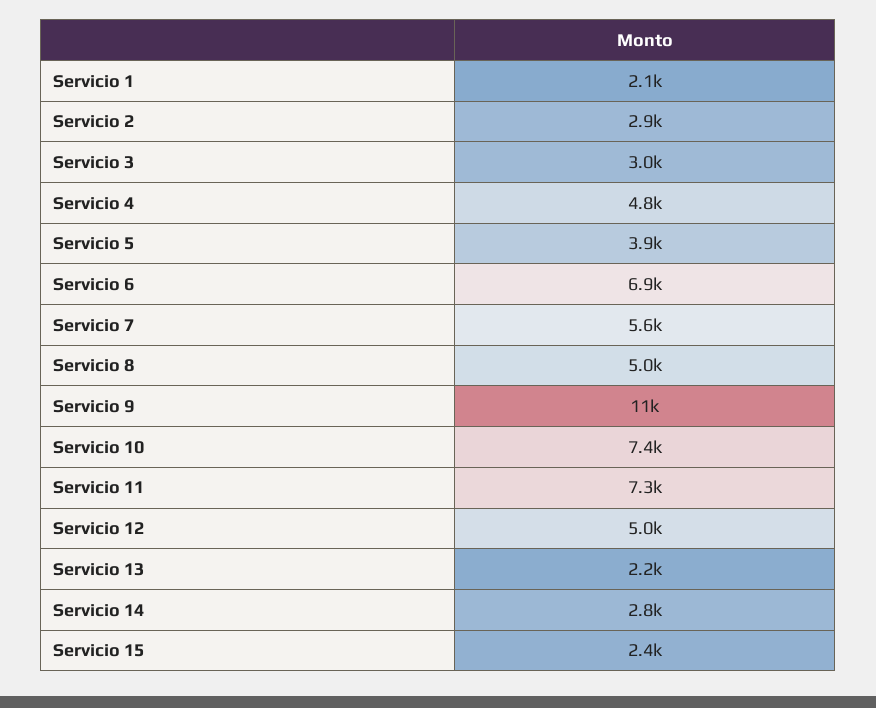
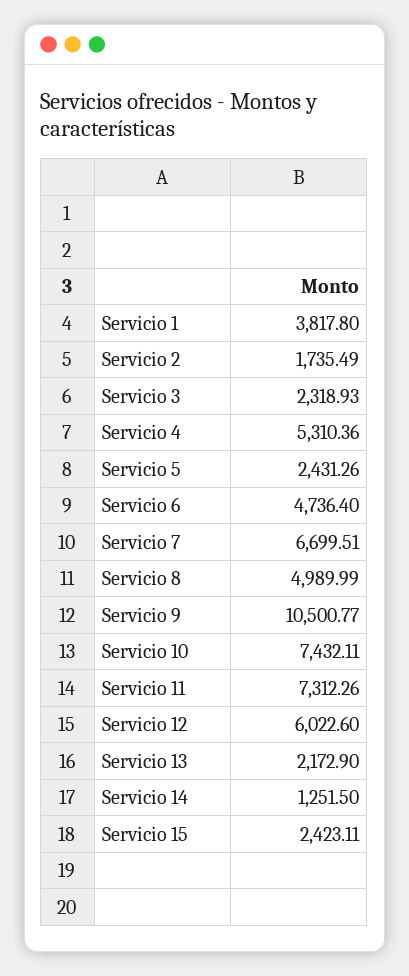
Servicio 1: 2100 -> 3817.8
Servicio 2: 2900 -> 1735.49
Servicio 3: 3000 -> 2318.93
Servicio 4: 4800 -> 5310.36
Servicio 5: 3900 -> 2431.26
Servicio 6: 6900 -> 4736.4
Servicio 7: 5600 -> 6699.51
Servicio 12: 5000 -> 6022.6
Servicio 14: 2800 -> 1251.5

